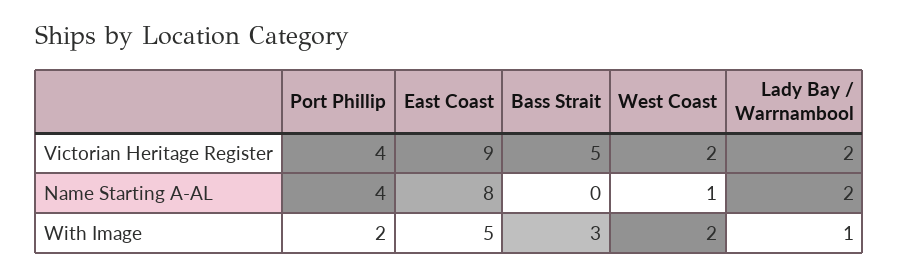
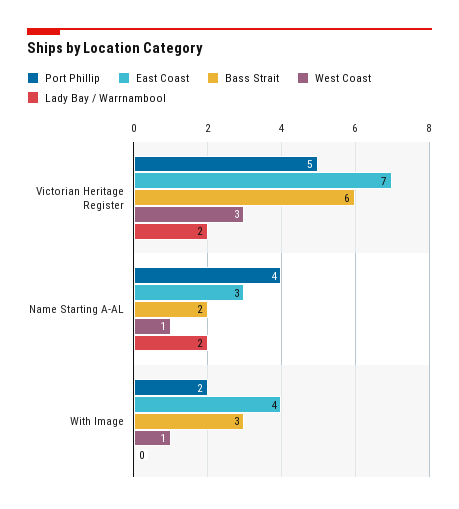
Port Phillip, Victorian Heritage Register: 4 -> 5
East Coast, Victorian Heritage Register: 9 -> 7
Bass Strait, Victorian Heritage Register: 5 -> 6
West Coast, Victorian Heritage Register: 2 -> 3
East Coast, Name Starting A-AL: 8 -> 3
Bass Strait, Name Starting A-AL: 0 -> 2
East Coast, With Image: 5 -> 4
West Coast, With Image: 2 -> 1
Lady Bay / Warrnambool, With Image: 1 -> 0

